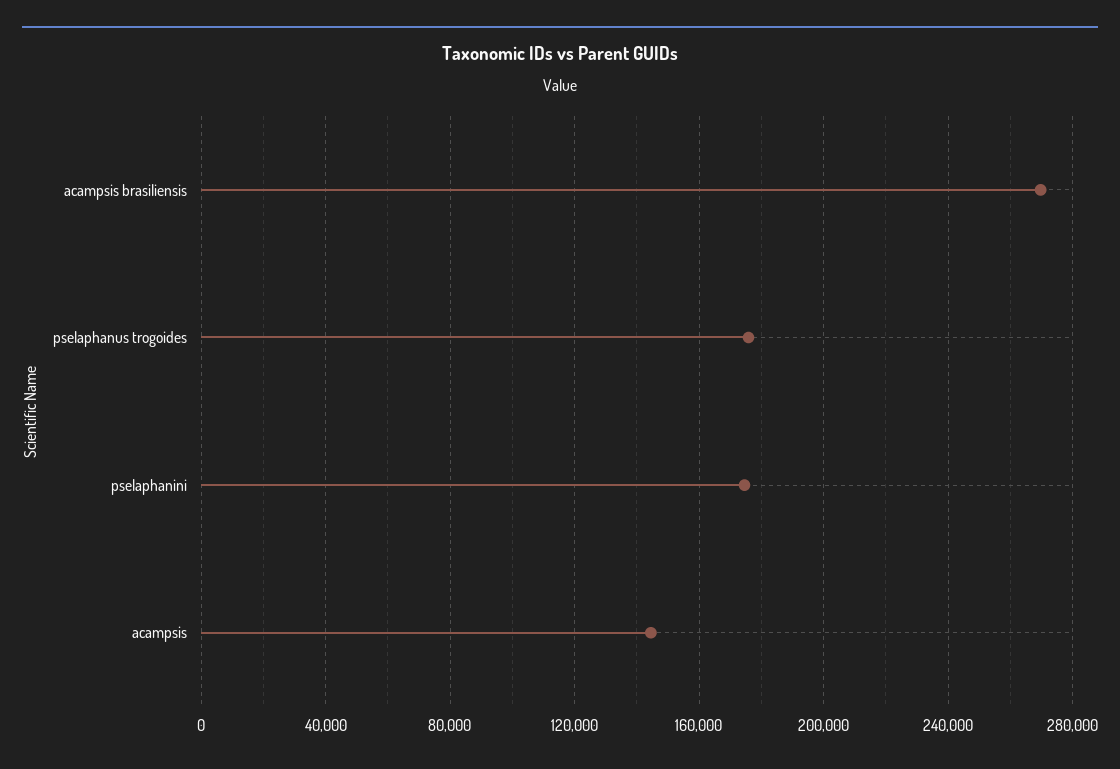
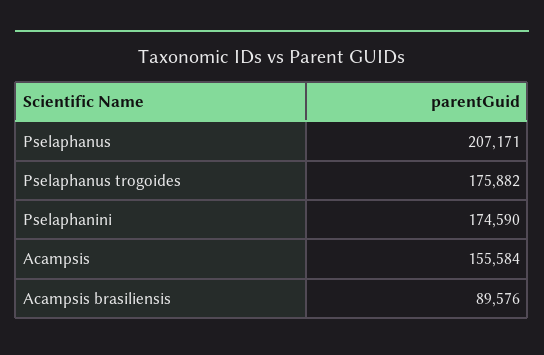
acampsis brasiliensis: 270000 -> 89576
acampsis: 145000 -> 155584
Pselaphanus: none -> 207171

